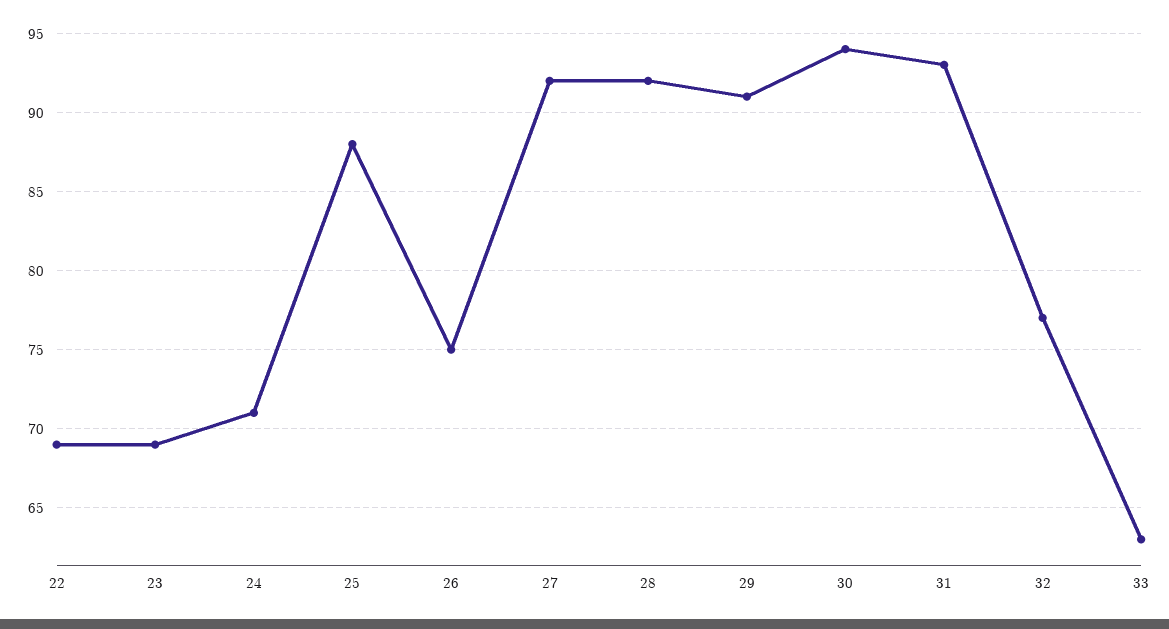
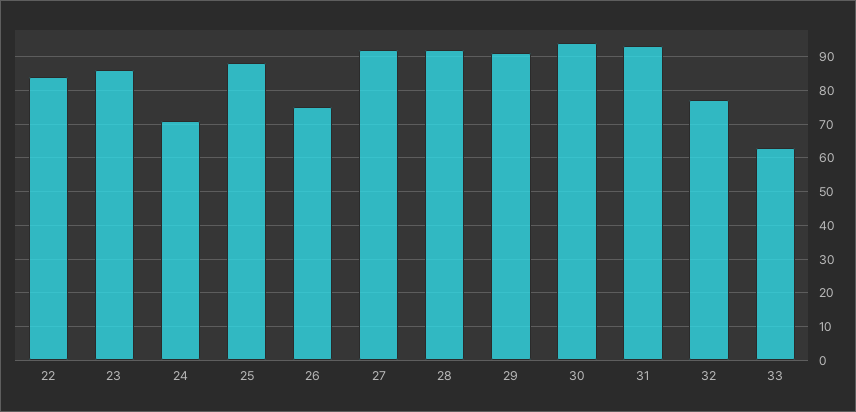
22: 69 -> 85
23: 69 -> 85

